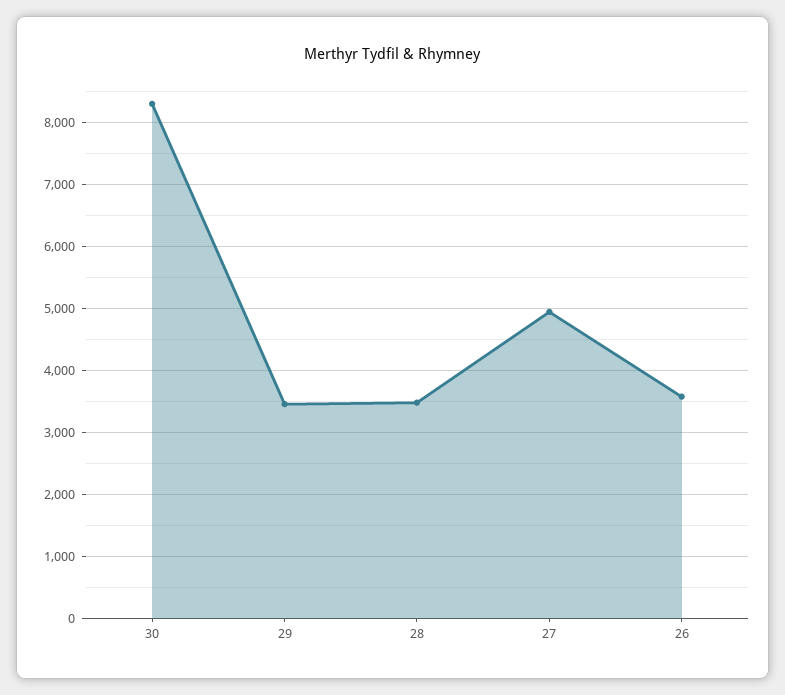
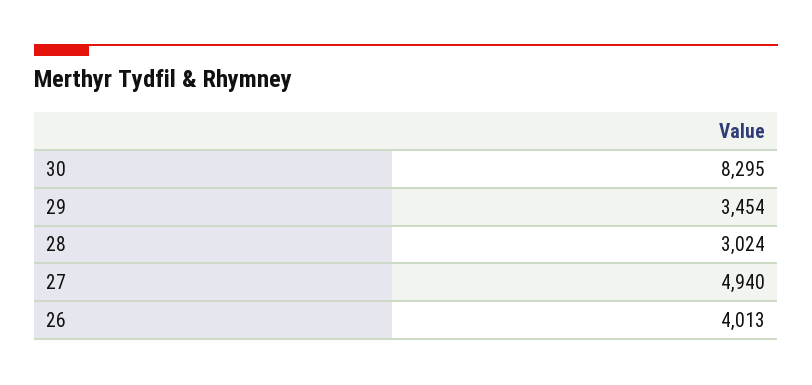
28: 3500 -> 3024
26: 3600 -> 4013

